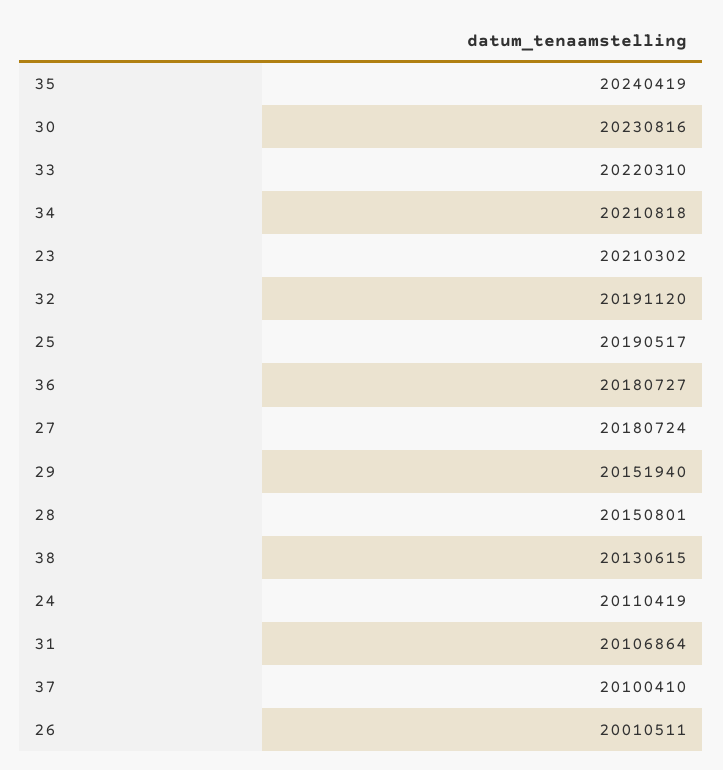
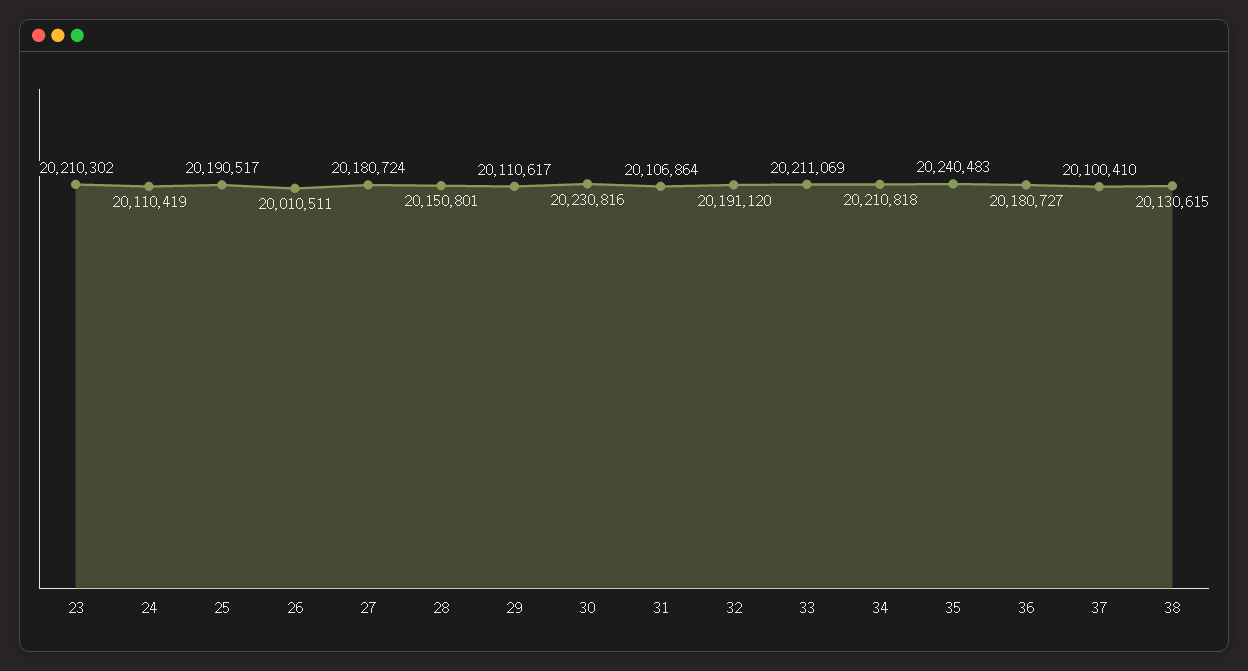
35: 20240419 -> 20240483
33: 20220310 -> 20211069
29: 20151940 -> 20110617

